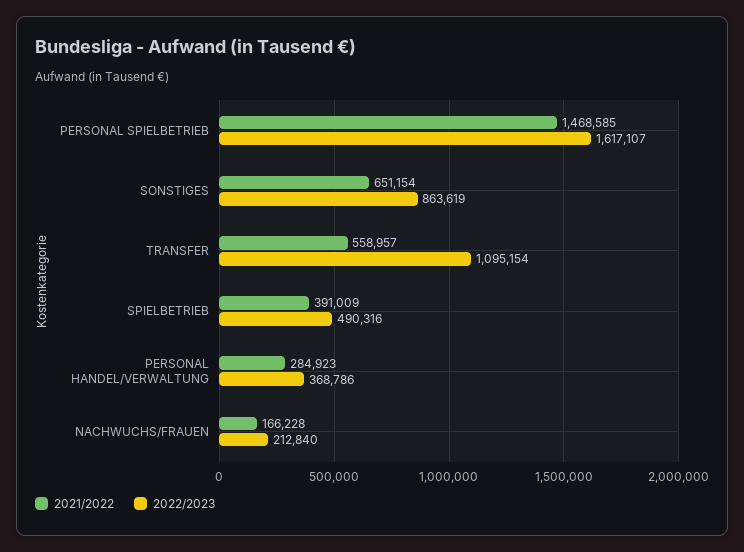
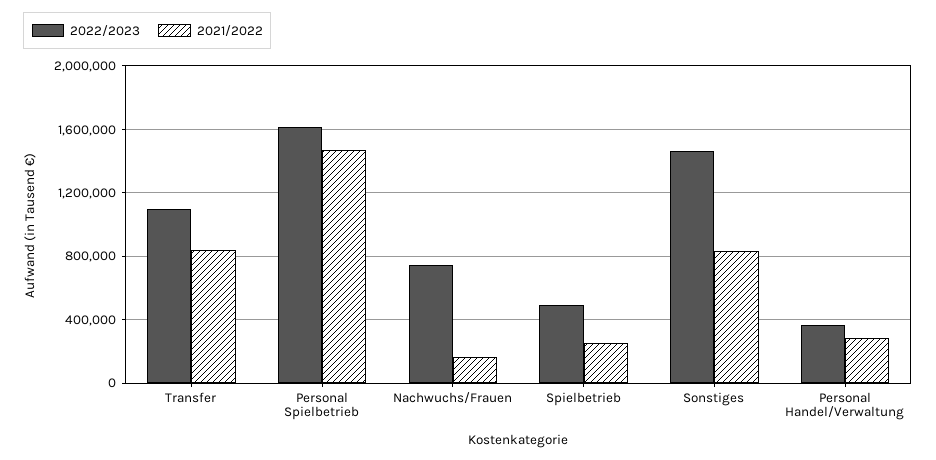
2021/2022, SONSTIGES: 651154 -> 850000
2022/2023, SONSTIGES: 863619 -> 1450000
2021/2022, TRANSFER: 558957 -> 850000
2021/2022, SPIELBETRIEB: 391009 -> 250000
2022/2023, NACHWUCHS/FRAUEN: 212840 -> 750000

